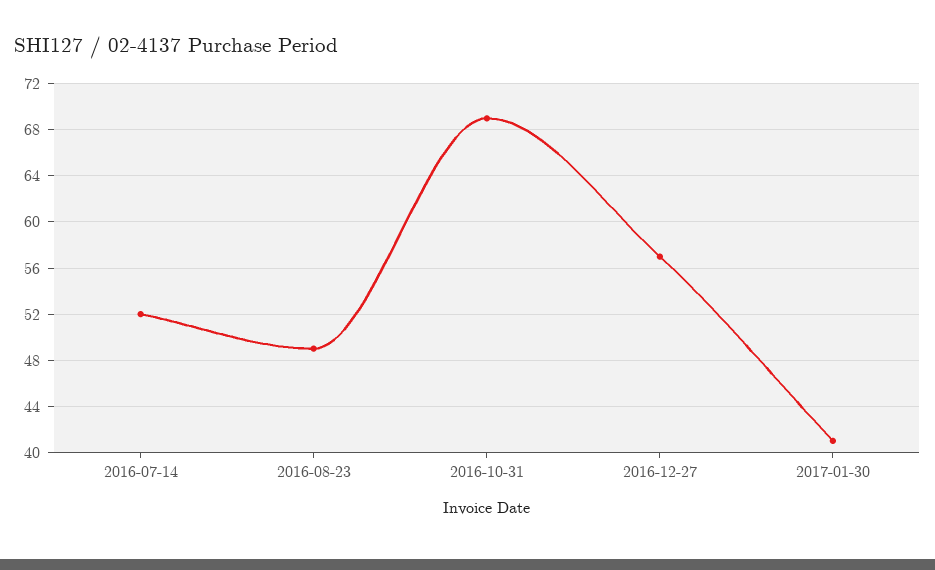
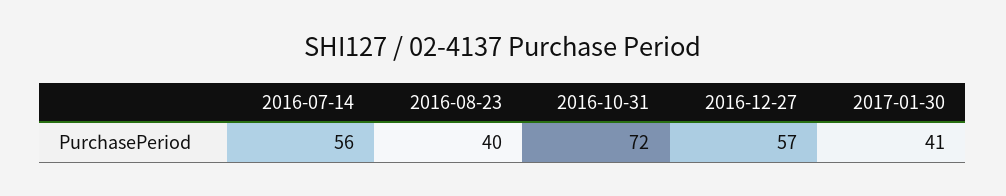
2016-07-14: 52 -> 56
2016-08-23: 49 -> 40
2016-10-31: 69 -> 72

